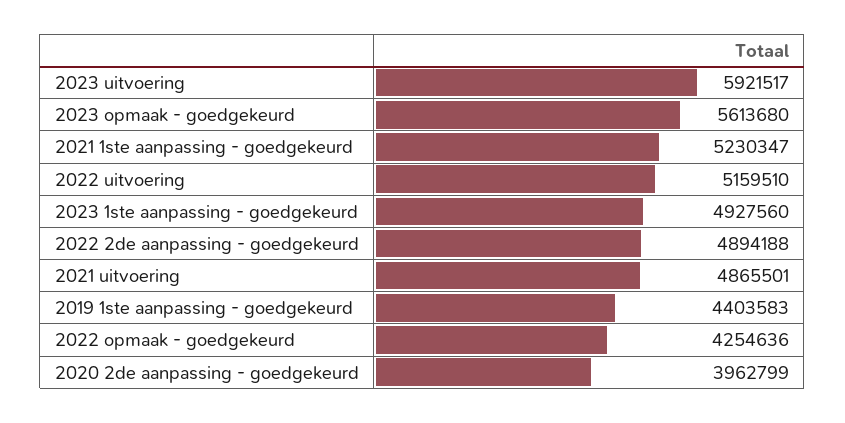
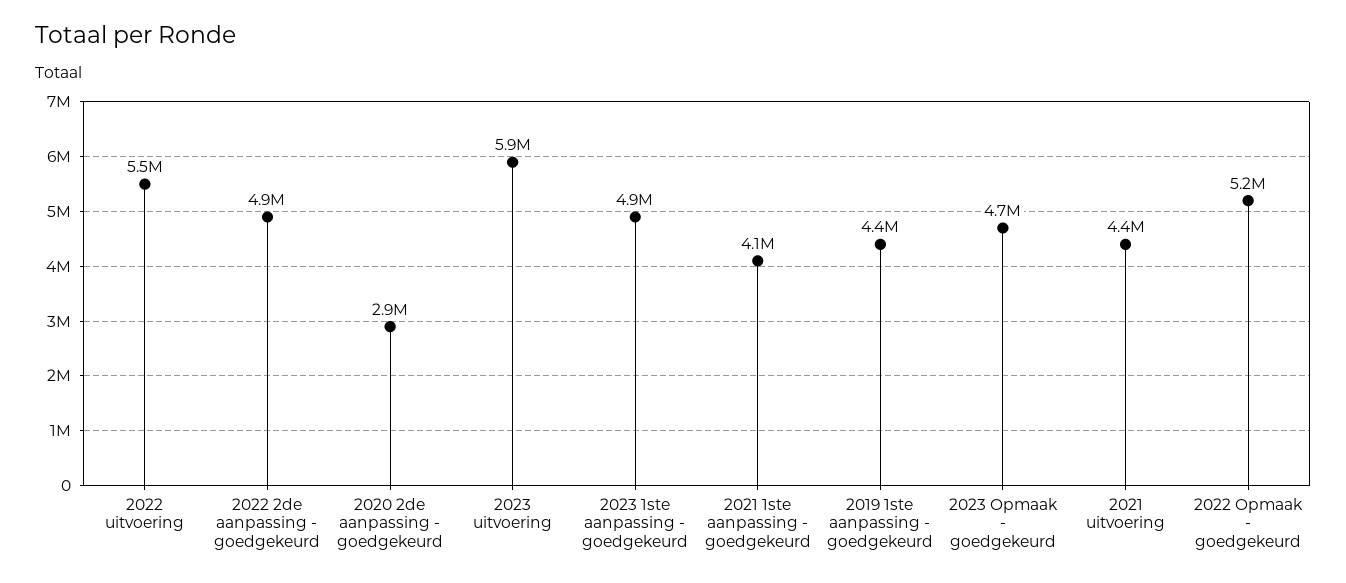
2023 opmaak - goedgekeurd: 5613680 -> 4700000
2021 1ste aanpassing - goedgekeurd: 5230347 -> 4100000
2022 uitvoering: 5159510 -> 5500000
2021 uitvoering: 4865501 -> 4400000
2022 opmaak - goedgekeurd: 4254636 -> 5200000
2020 2de aanpassing - goedgekeurd: 3962799 -> 2900000

